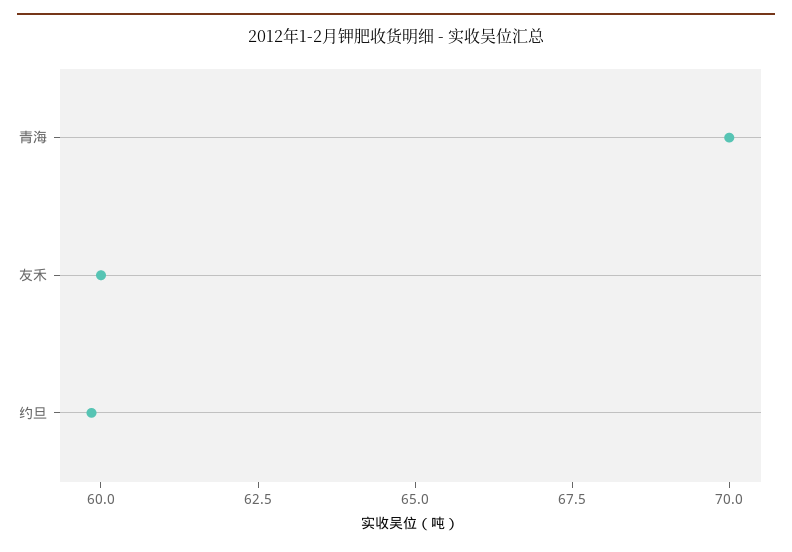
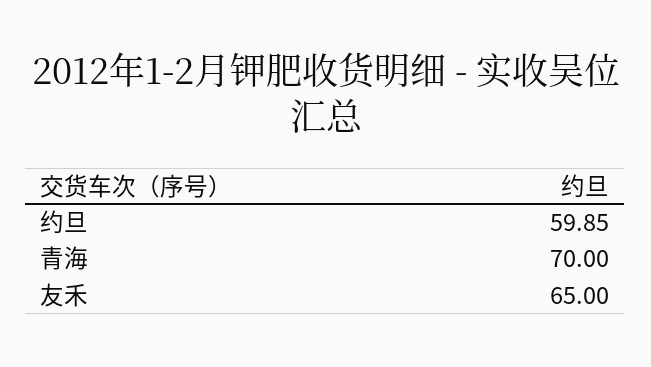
友禾: 60 -> 65

